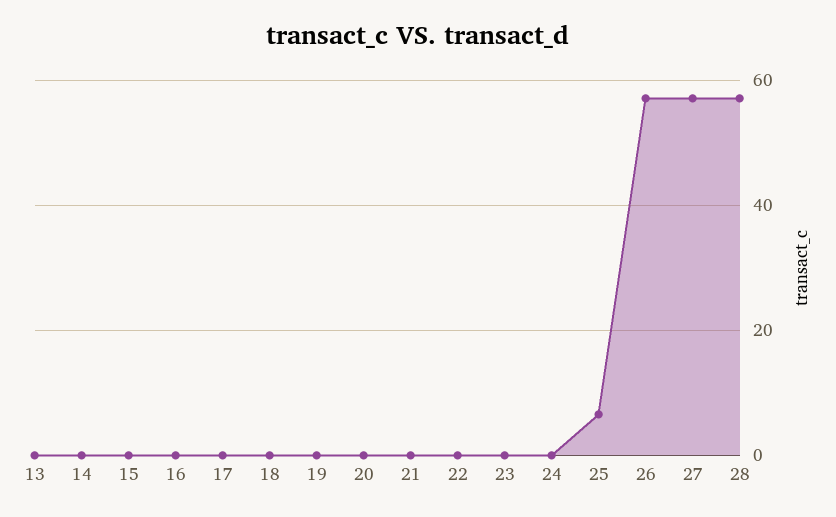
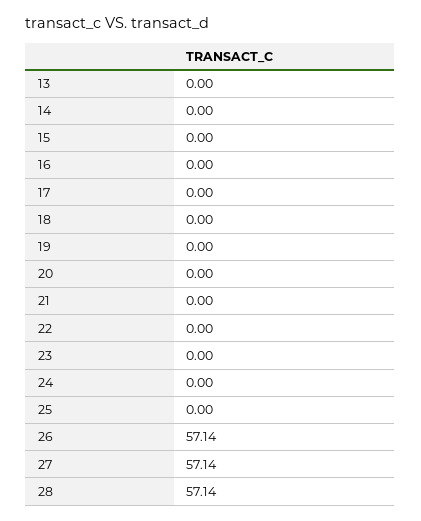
25: 6 -> 0

